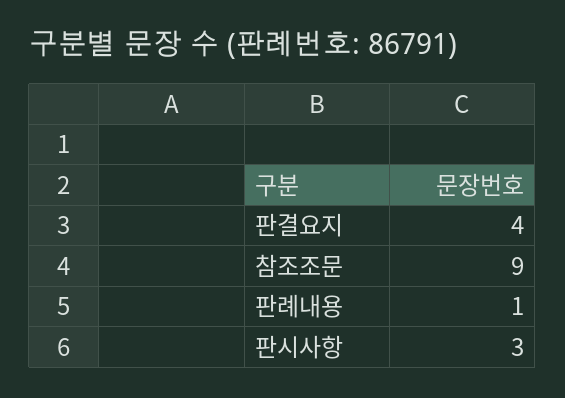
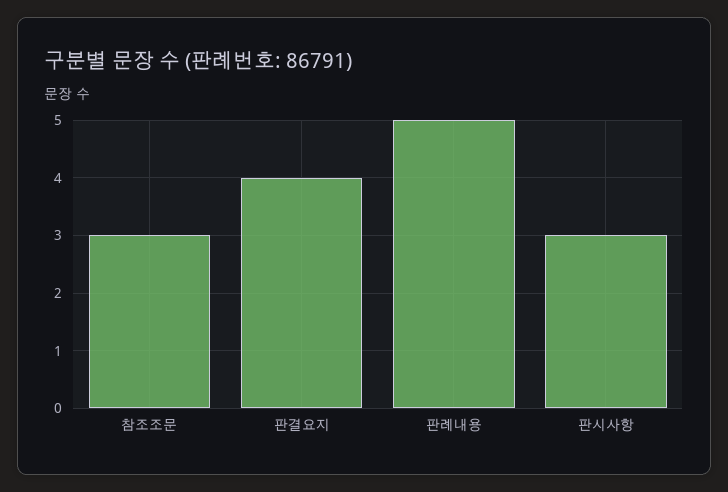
참조조문: 9 -> 3
판례내용: 1 -> 5

